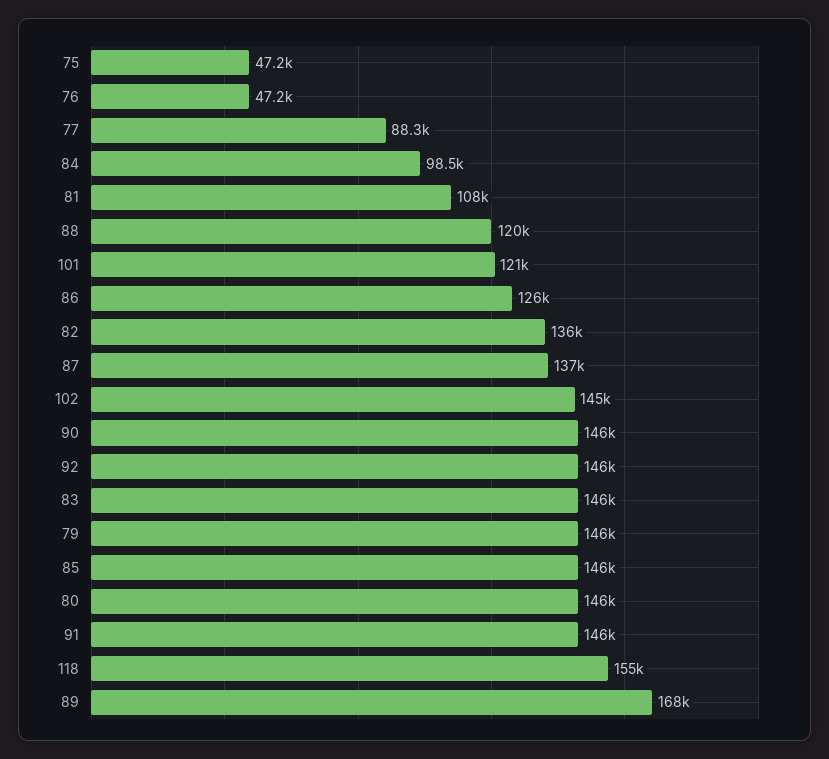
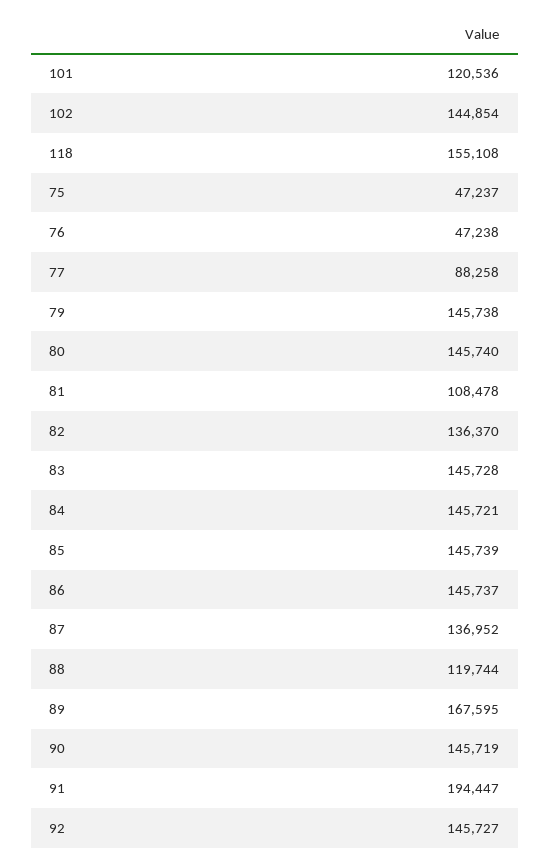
84: 98500 -> 145721
86: 126000 -> 145737
91: 146000 -> 194447

